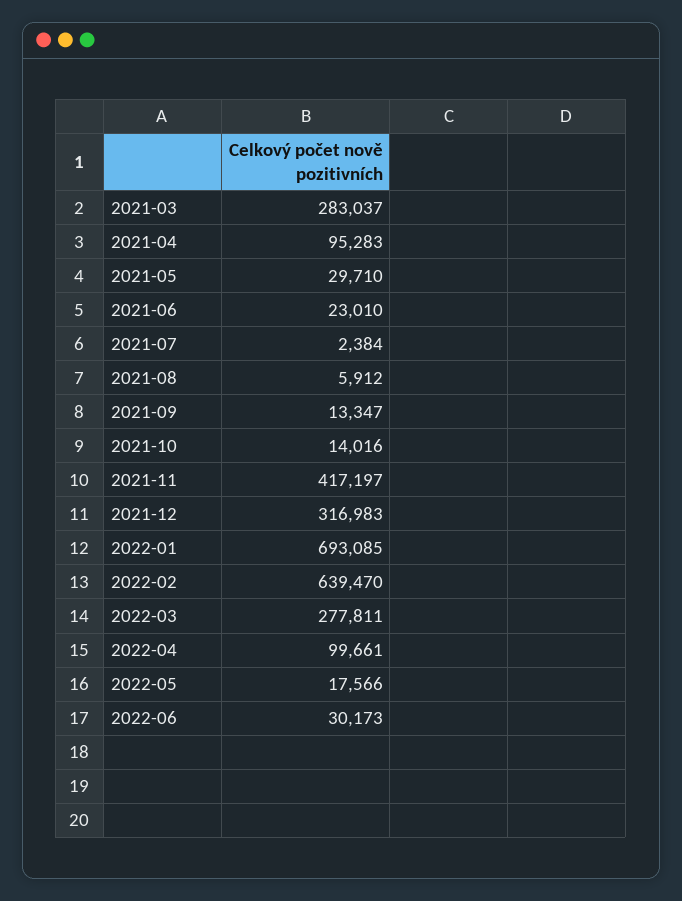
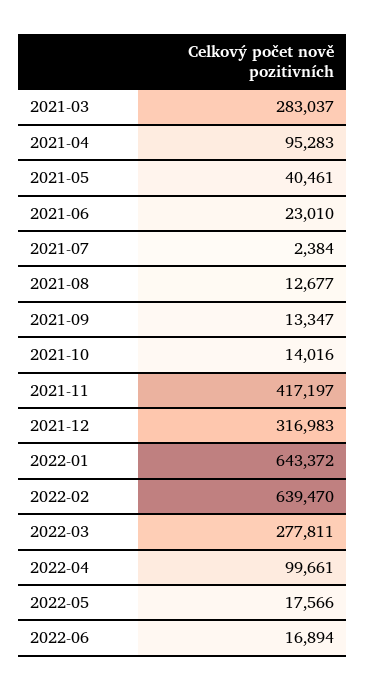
2021-05: 29710 -> 40461
2021-08: 5912 -> 12677
2022-01: 693085 -> 643372
2022-06: 30173 -> 16894

